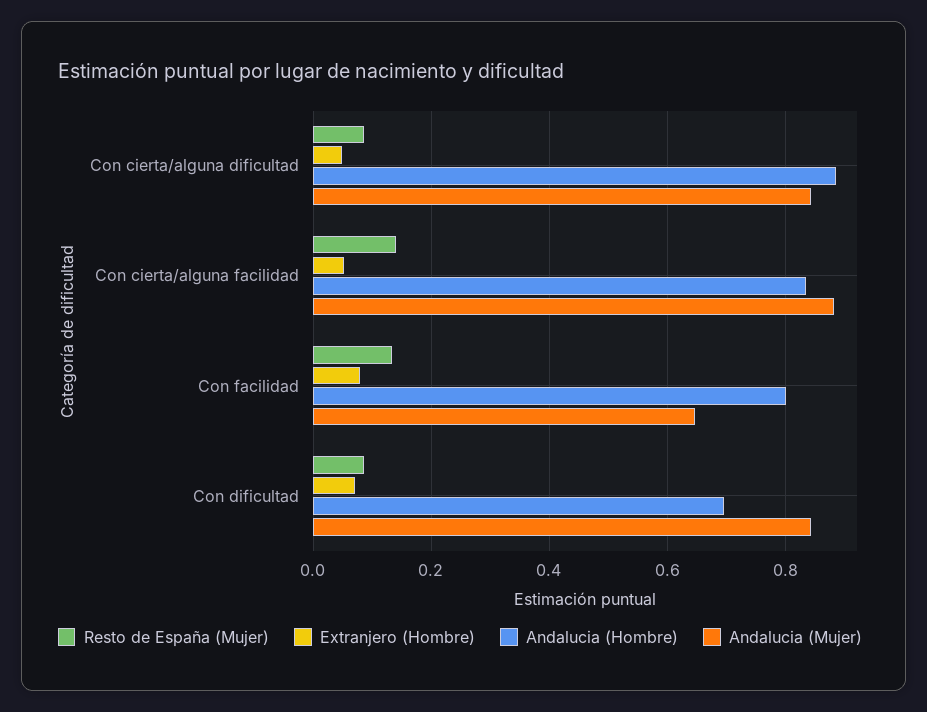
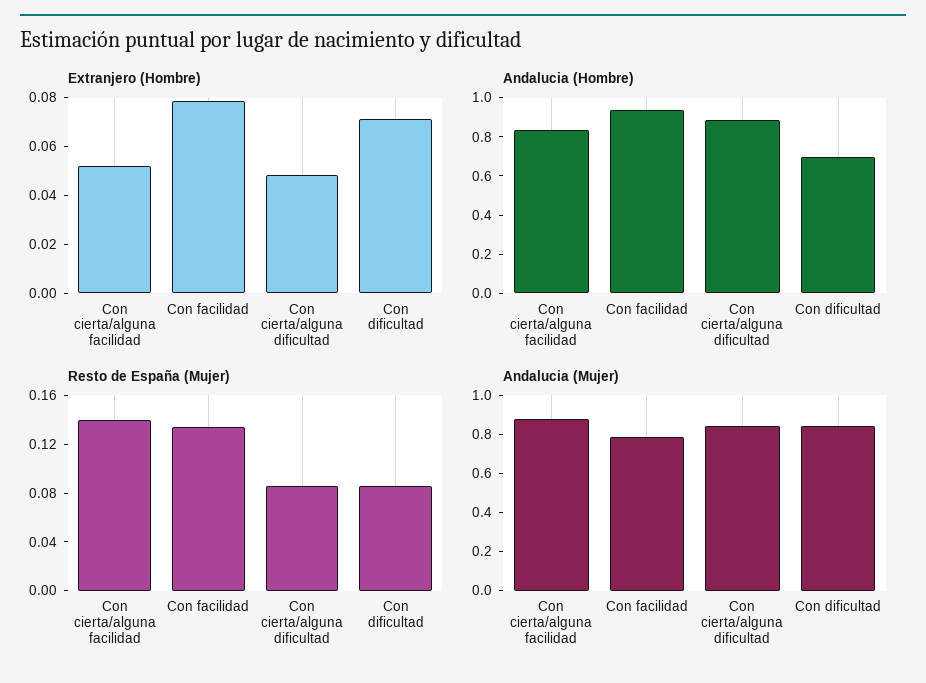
Andalucia (Hombre), Con facilidad: 0.8 -> 0.95
Andalucia (Mujer), Con facilidad: 0.64 -> 0.8

